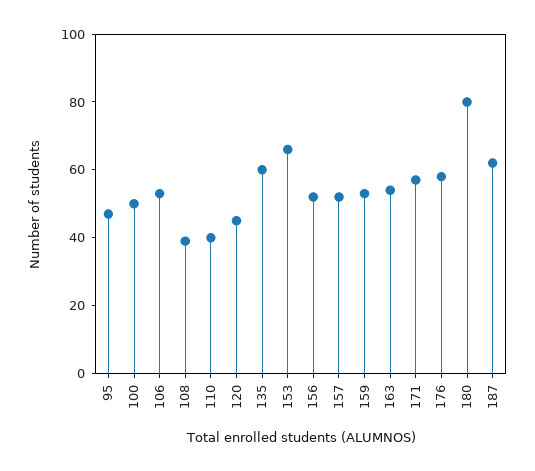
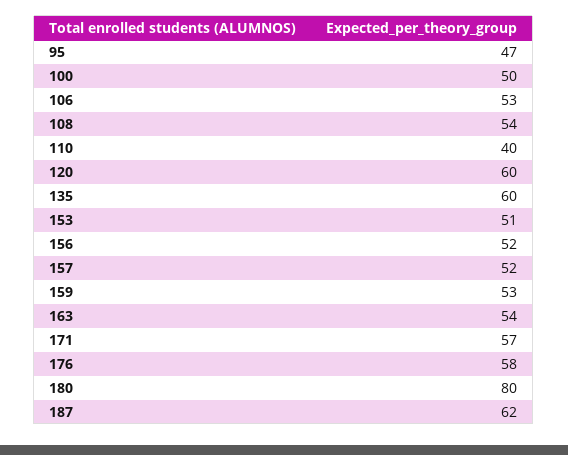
108: 40 -> 54
120: 45 -> 60
153: 65 -> 51

